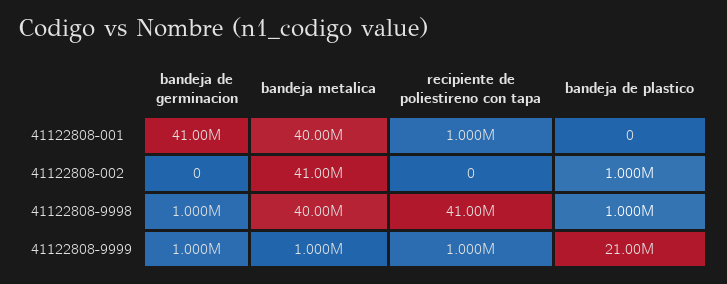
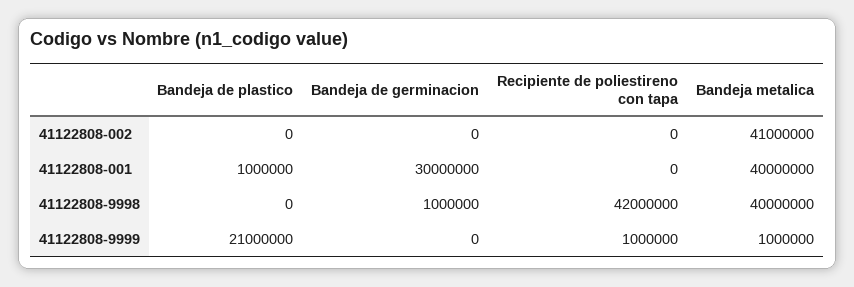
bandeja de germinacion, 41122808-001: 41000000 -> 30000000
recipiente de poliestireno con tapa, 41122808-001: 1000000 -> 0
bandeja de plastico, 41122808-001: 0 -> 1000000
bandeja de plastico, 41122808-002: 1000000 -> 0
recipiente de poliestireno con tapa, 41122808-9998: 41000000 -> 42000000
bandeja de plastico, 41122808-9998: 1000000 -> 0
bandeja de germinacion, 41122808-9999: 1000000 -> 0

